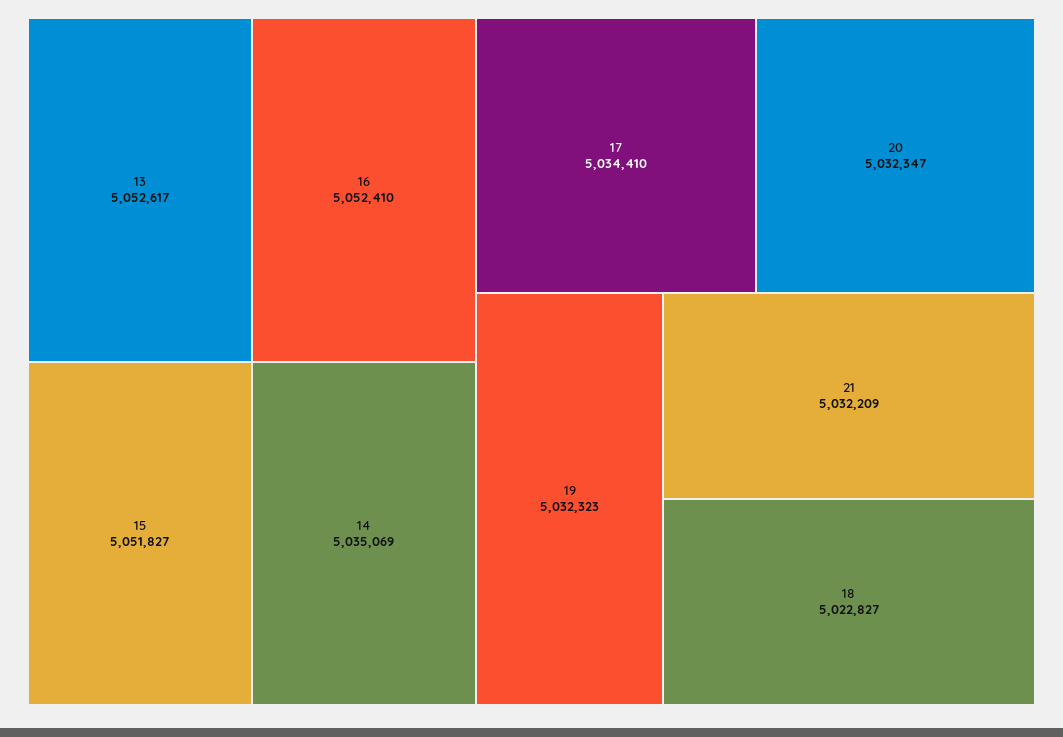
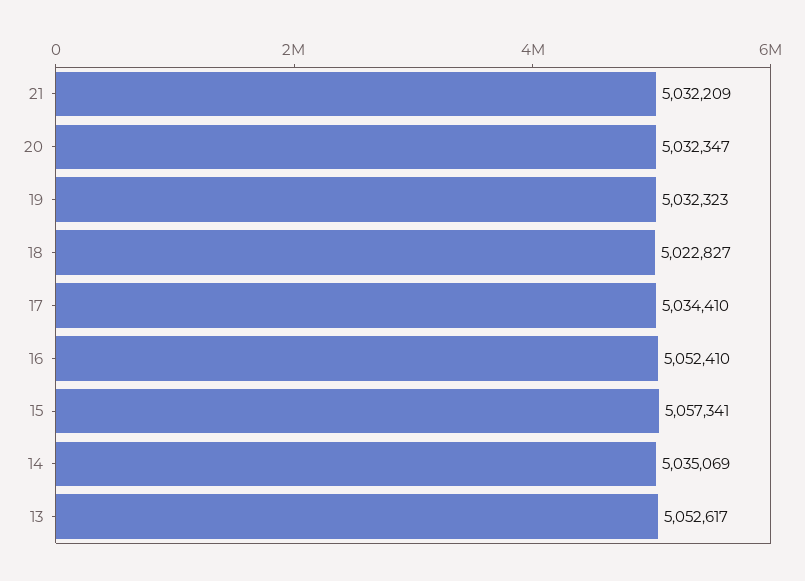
15: 5051827 -> 5057341

